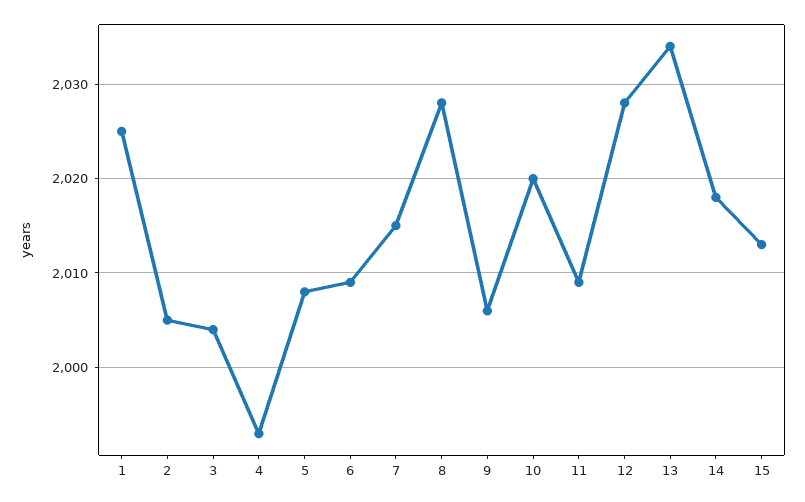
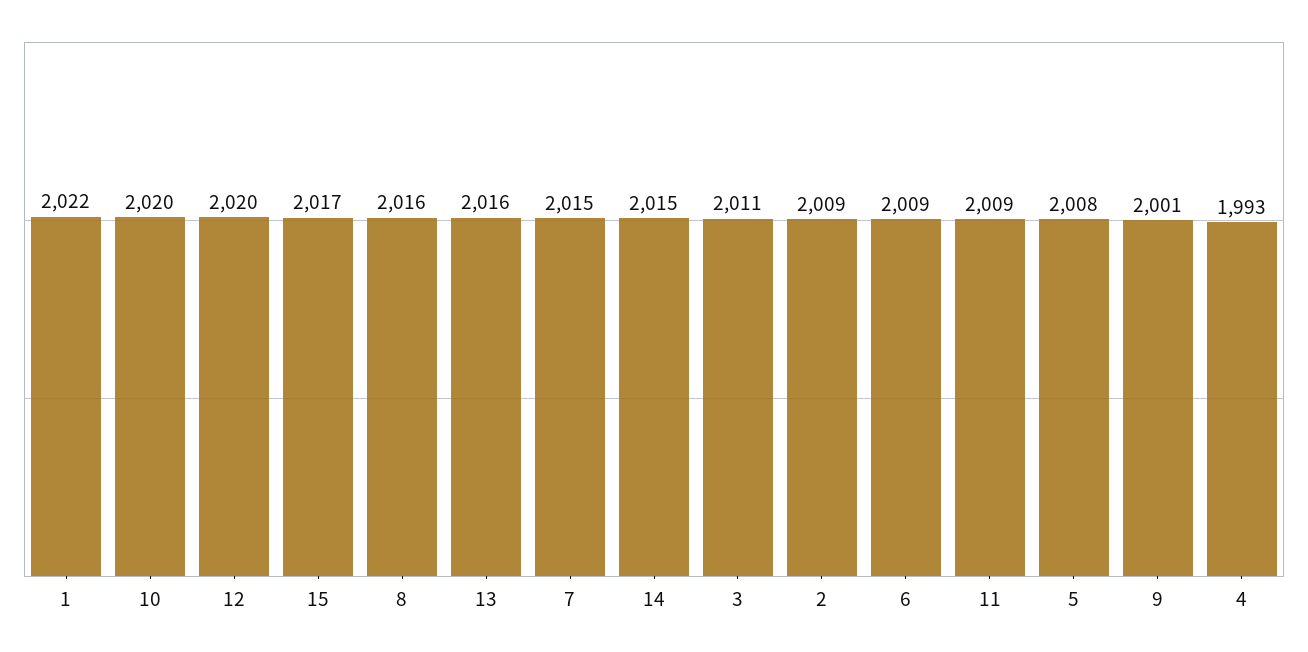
1: 2025 -> 2022
2: 2005 -> 2009
3: 2004 -> 2011
8: 2028 -> 2016
9: 2006 -> 2001
12: 2028 -> 2020
13: 2034 -> 2016
14: 2018 -> 2015
15: 2013 -> 2017

